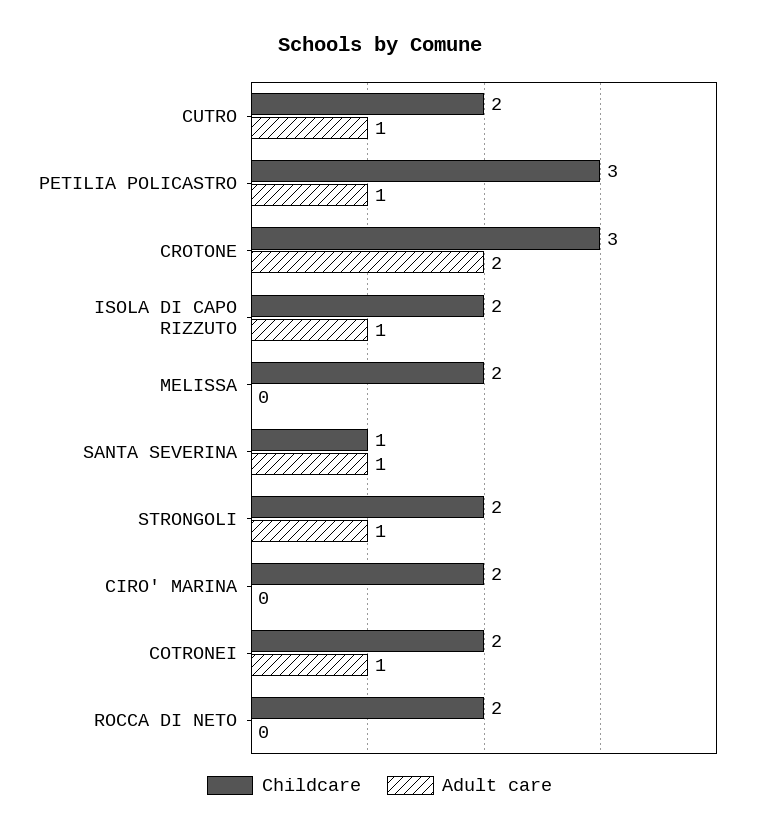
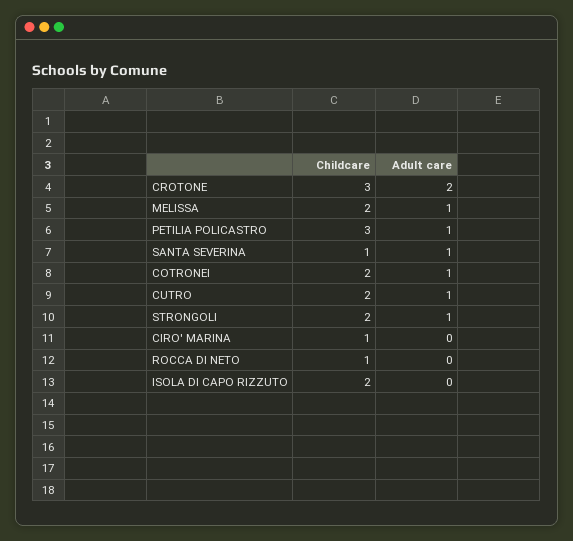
Adult care, ISOLA DI CAPO RIZZUTO: 1 -> 0
Adult care, MELISSA: 0 -> 1
Childcare, CIRO' MARINA: 2 -> 1
Childcare, ROCCA DI NETO: 2 -> 1

